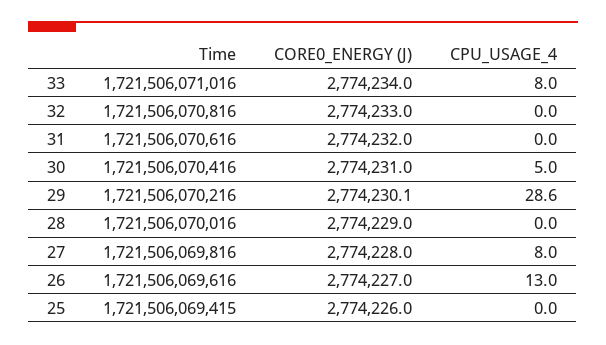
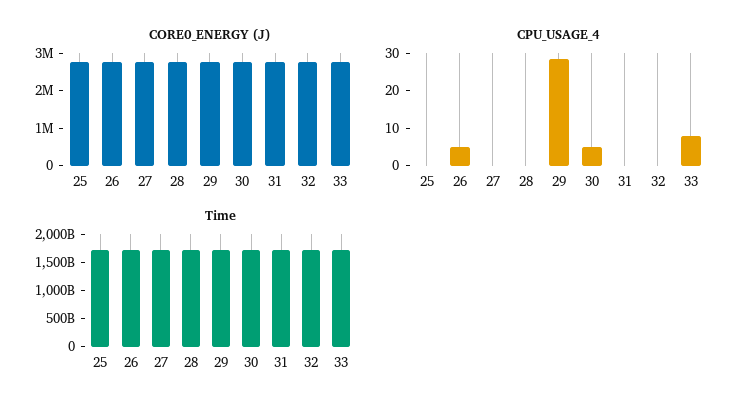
CPU_USAGE_4, 27: 8 -> 0
CPU_USAGE_4, 26: 13 -> 5

